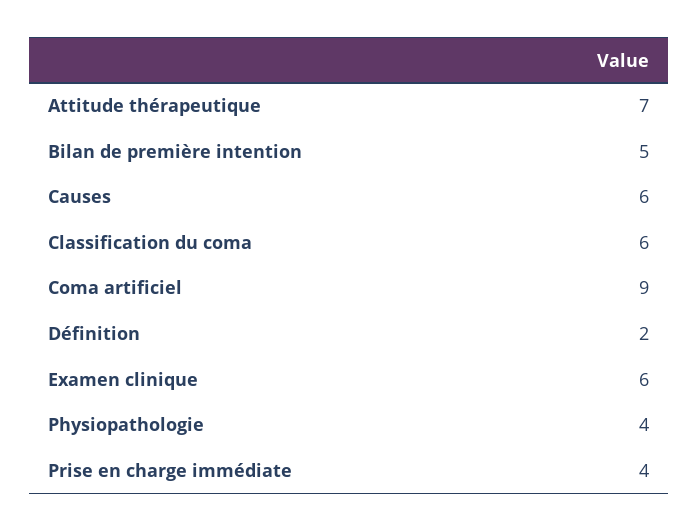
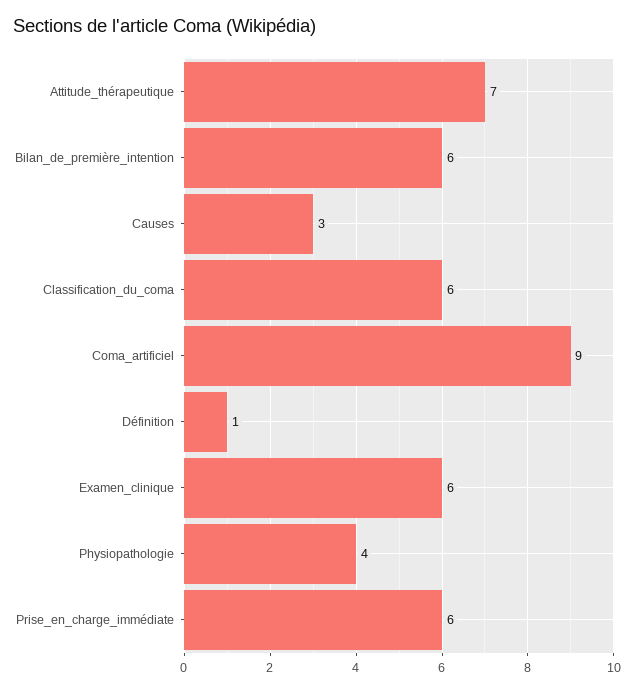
Bilan de première intention: 5 -> 6
Causes: 6 -> 3
Définition: 2 -> 1
Prise en charge immédiate: 4 -> 6

